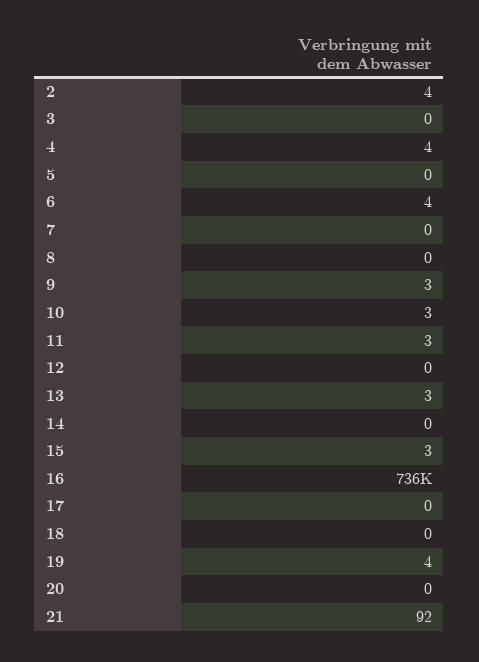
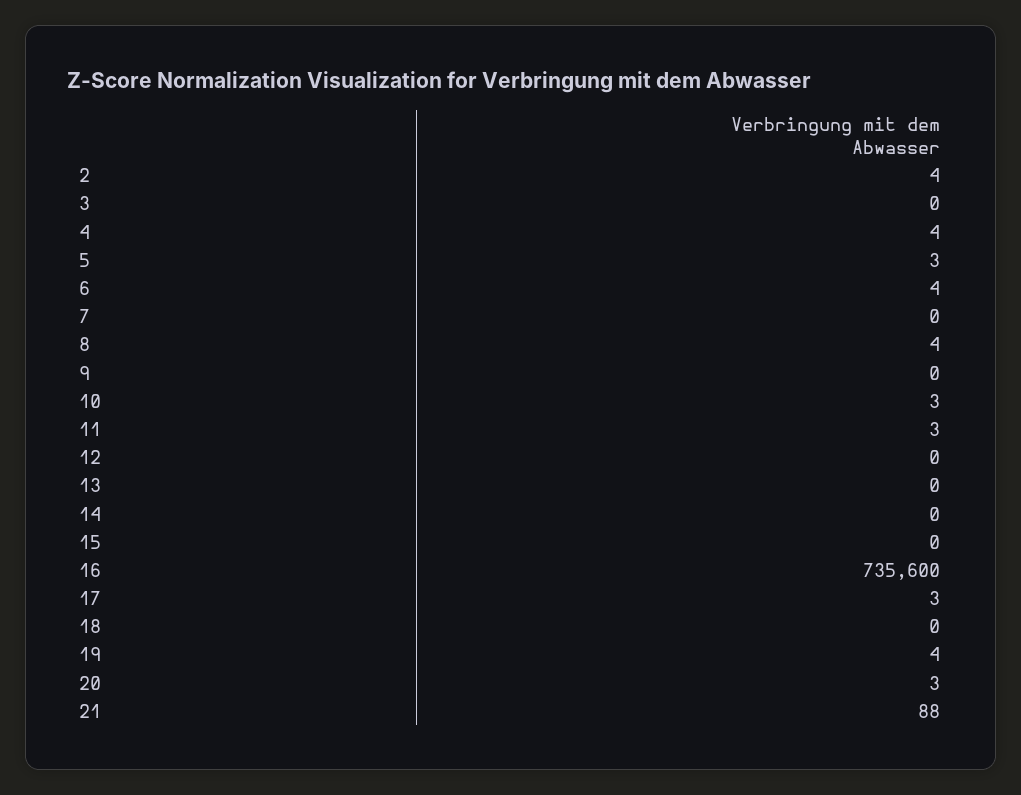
5: 0 -> 3
8: 0 -> 4
9: 3 -> 0
13: 3 -> 0
15: 3 -> 0
17: 0 -> 3
20: 0 -> 3
21: 92 -> 88

